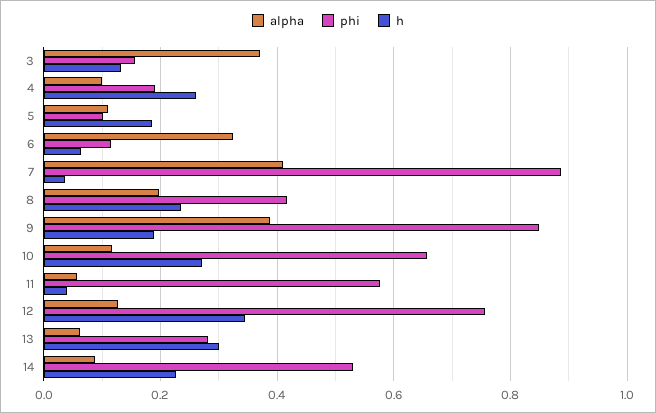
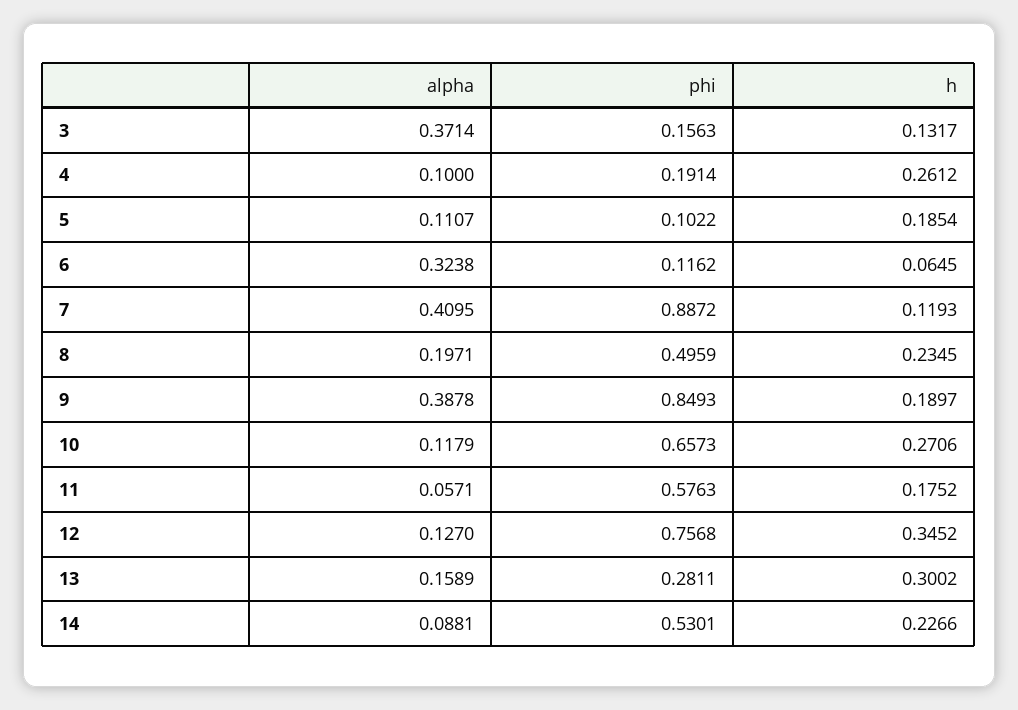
h, 7: 0.04 -> 0.1193
phi, 8: 0.42 -> 0.4959
h, 11: 0.04 -> 0.1752
alpha, 13: 0.06 -> 0.1589

